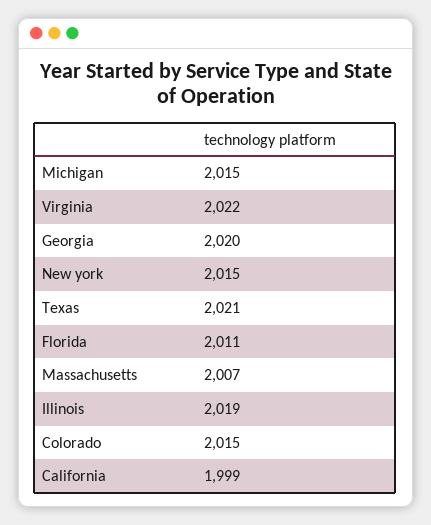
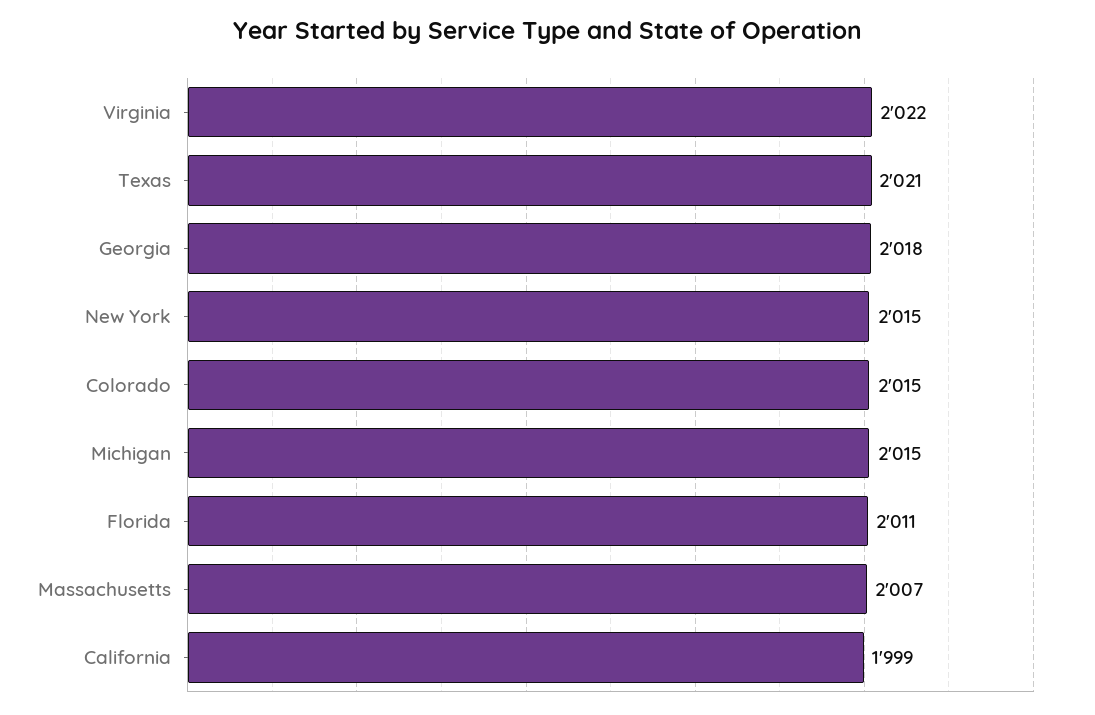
Georgia: 2020 -> 2018
Illinois: 2019 -> none

